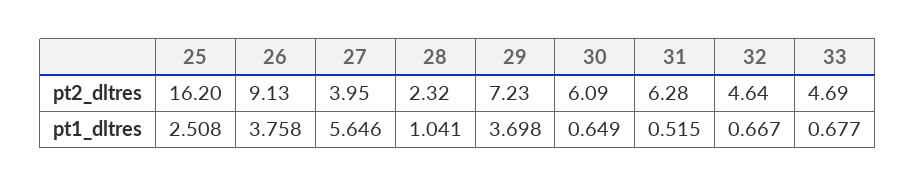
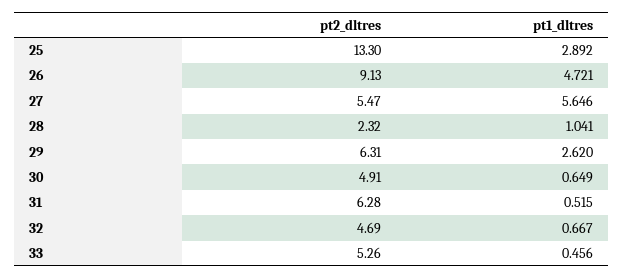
25, pt2_dltres: 16.2 -> 13.3
27, pt2_dltres: 3.95 -> 5.47
29, pt2_dltres: 7.23 -> 6.31
30, pt2_dltres: 6.09 -> 4.91
32, pt2_dltres: 4.64 -> 4.69
33, pt2_dltres: 4.69 -> 5.26
25, pt1_dltres: 2.508 -> 2.892
26, pt1_dltres: 3.758 -> 4.721
29, pt1_dltres: 3.698 -> 2.62
33, pt1_dltres: 0.677 -> 0.456

